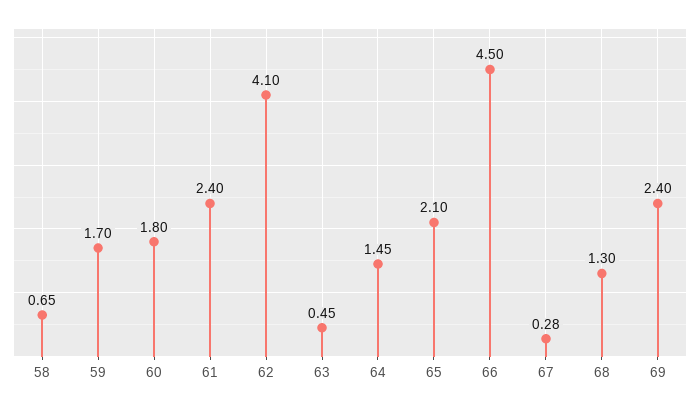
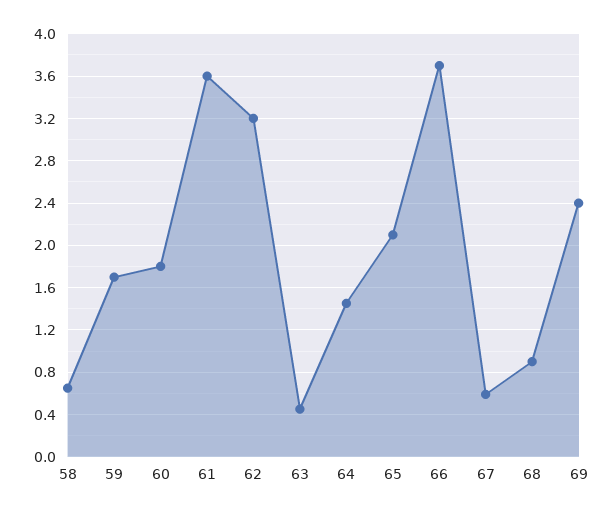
61: 2.4 -> 3.6
62: 4.1 -> 3.2
66: 4.5 -> 3.7
67: 0.28 -> 0.6
68: 1.3 -> 0.9

